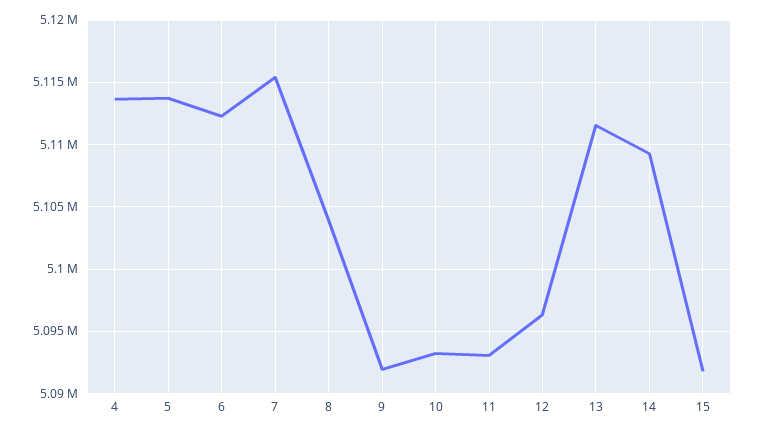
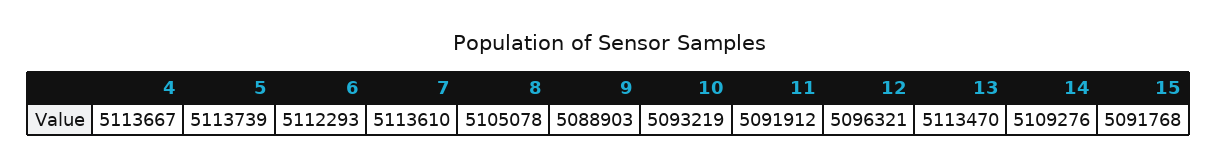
7: 5115500 -> 5113610
8: 5104000 -> 5105078
9: 5092000 -> 5088903
11: 5093000 -> 5091912
13: 5111500 -> 5113470

